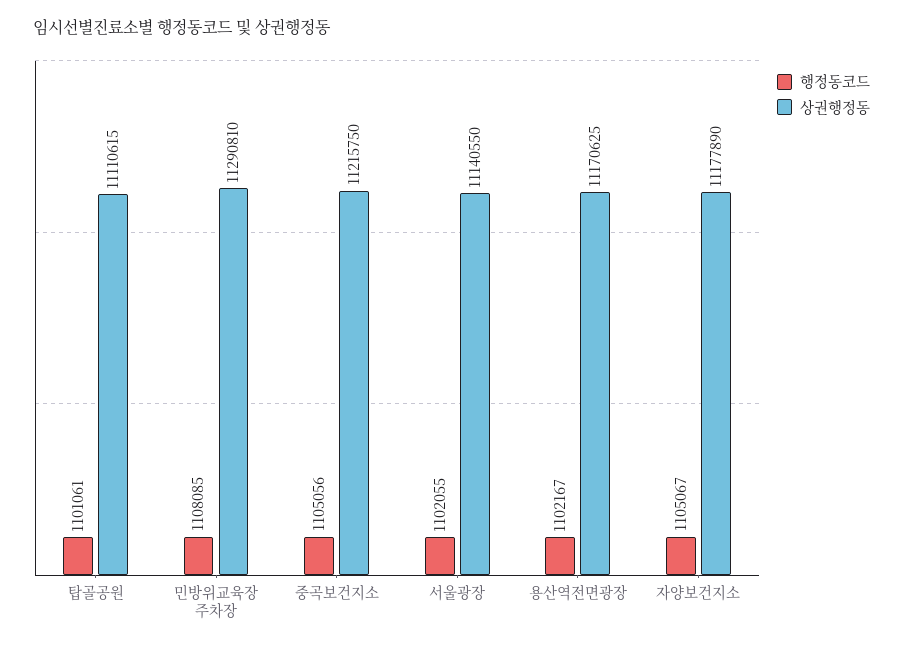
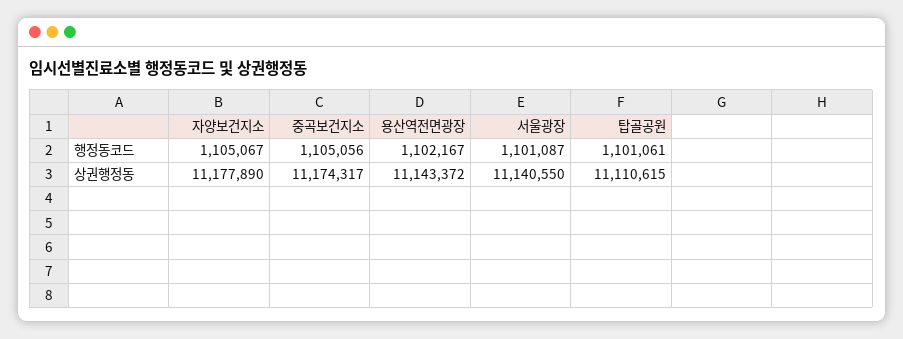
행정동코드, 민방위교육장 주차장: 1108085 -> none
상권행정동, 민방위교육장 주차장: 11290810 -> none
상권행정동, 중곡보건지소: 11215750 -> 11174317
행정동코드, 서울광장: 1102055 -> 1101087
상권행정동, 용산역전면광장: 11170625 -> 11143372

